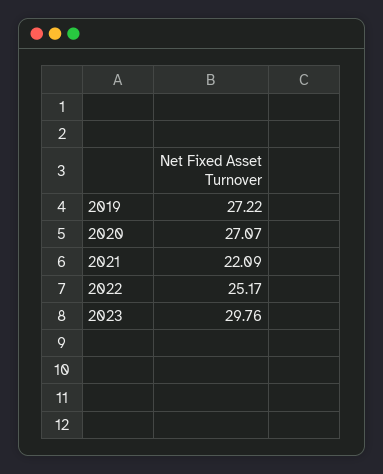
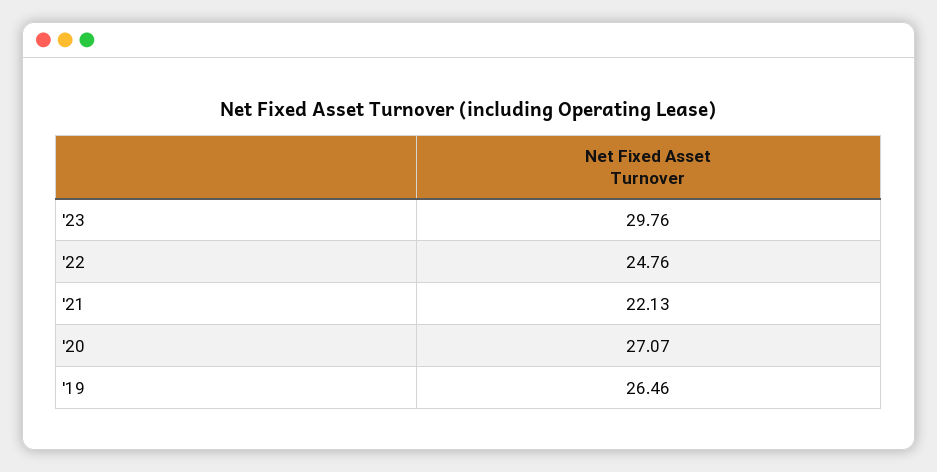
2019: 27.22 -> 26.46
2021: 22.09 -> 22.13
2022: 25.17 -> 24.76

